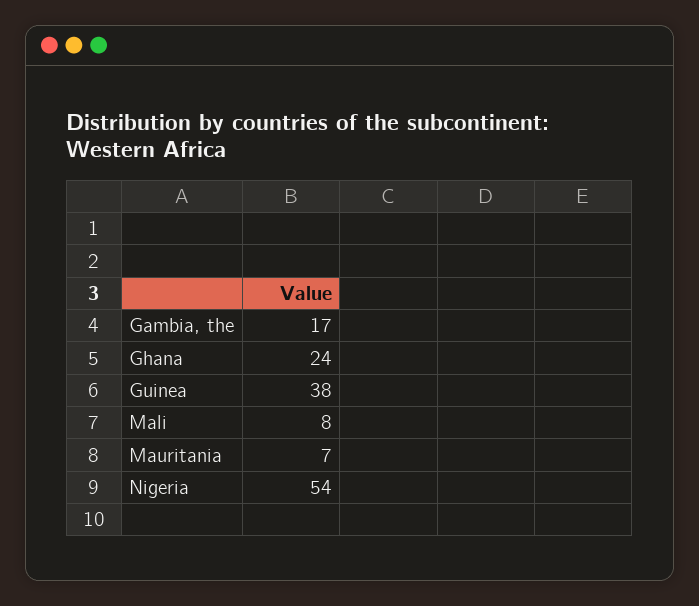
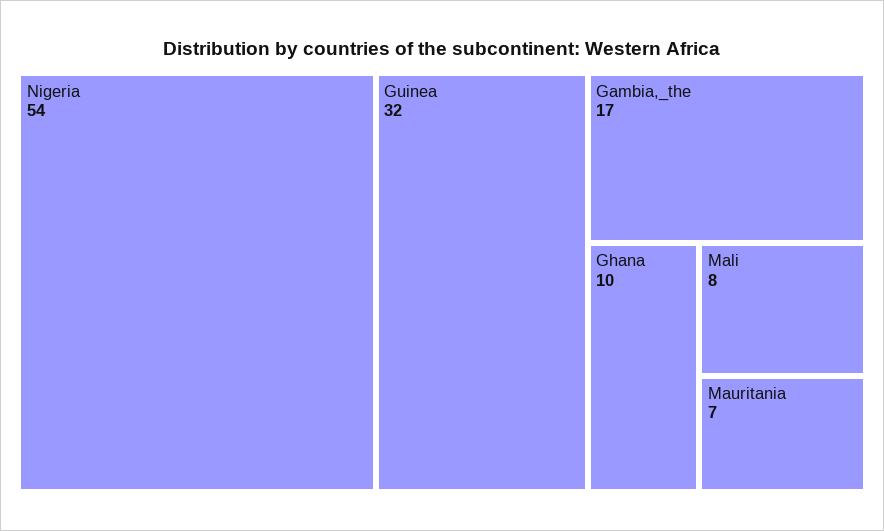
Ghana: 24 -> 10
Guinea: 38 -> 32

